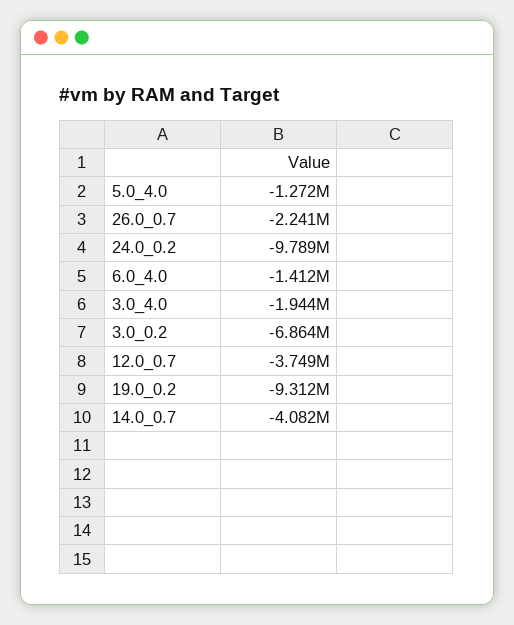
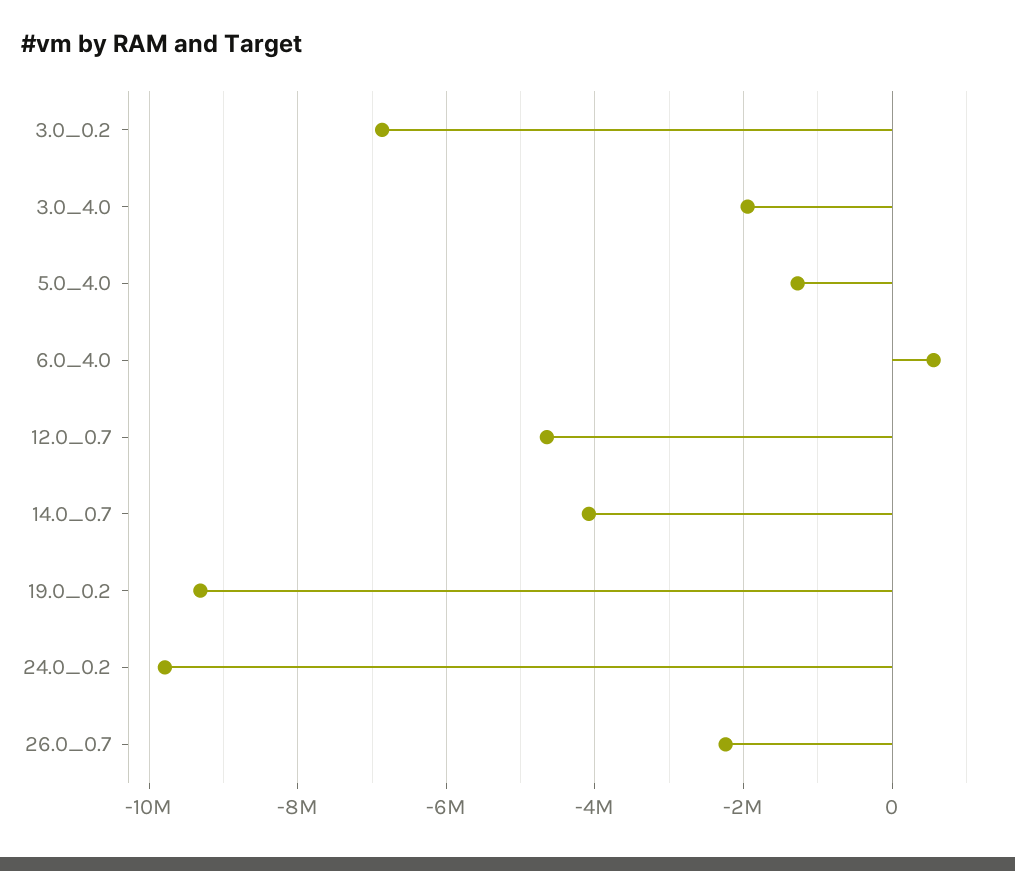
6.0_4.0: -1412000 -> 600000
12.0_0.7: -3749000 -> -4600000

